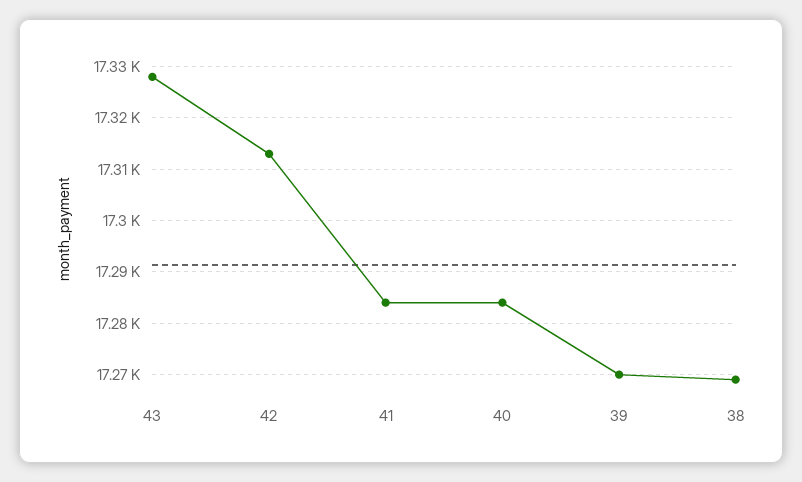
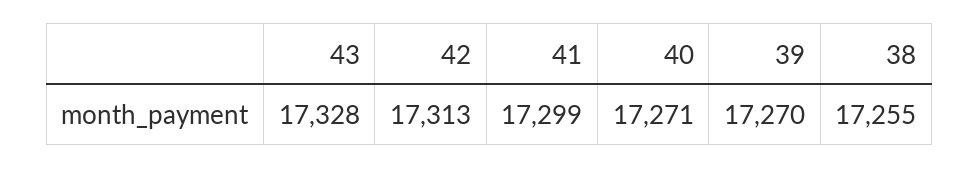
41: 17285 -> 17299
40: 17285 -> 17271
38: 17270 -> 17255

